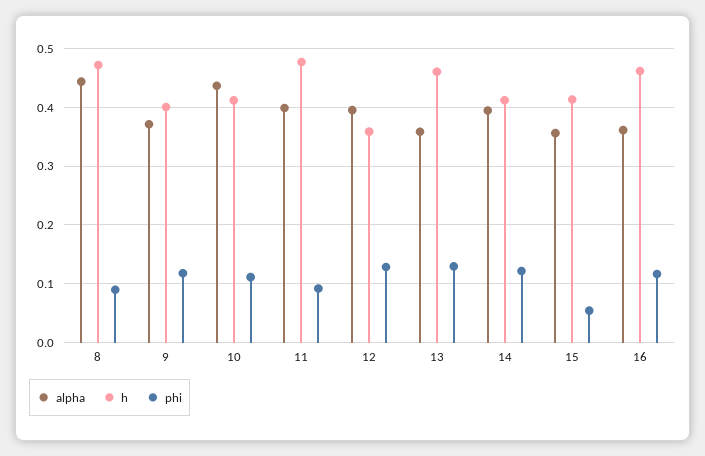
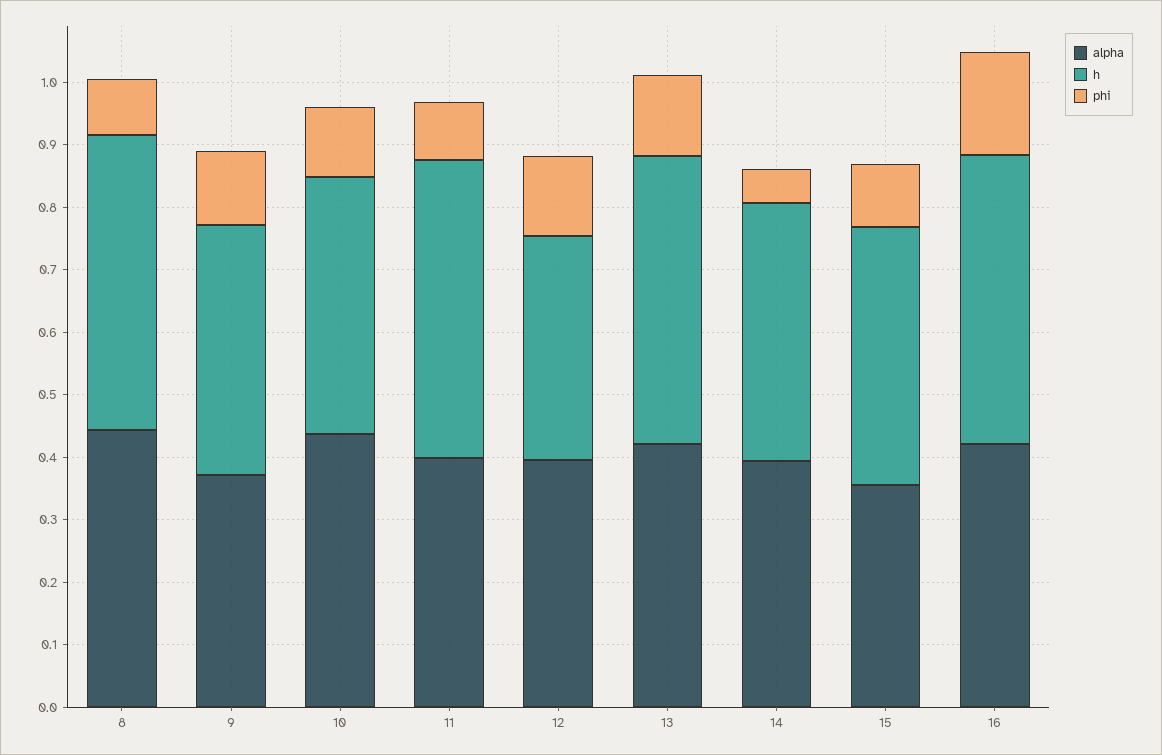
alpha, 13: 0.36 -> 0.42
phi, 14: 0.12 -> 0.06
phi, 15: 0.06 -> 0.1
alpha, 16: 0.36 -> 0.42
phi, 16: 0.12 -> 0.16

